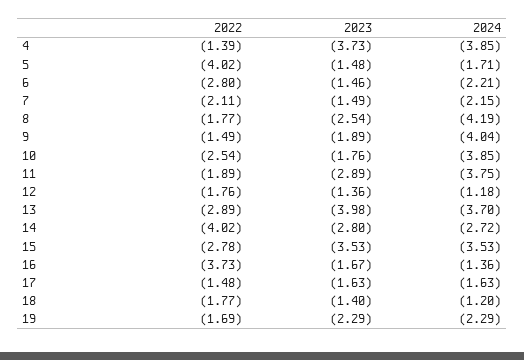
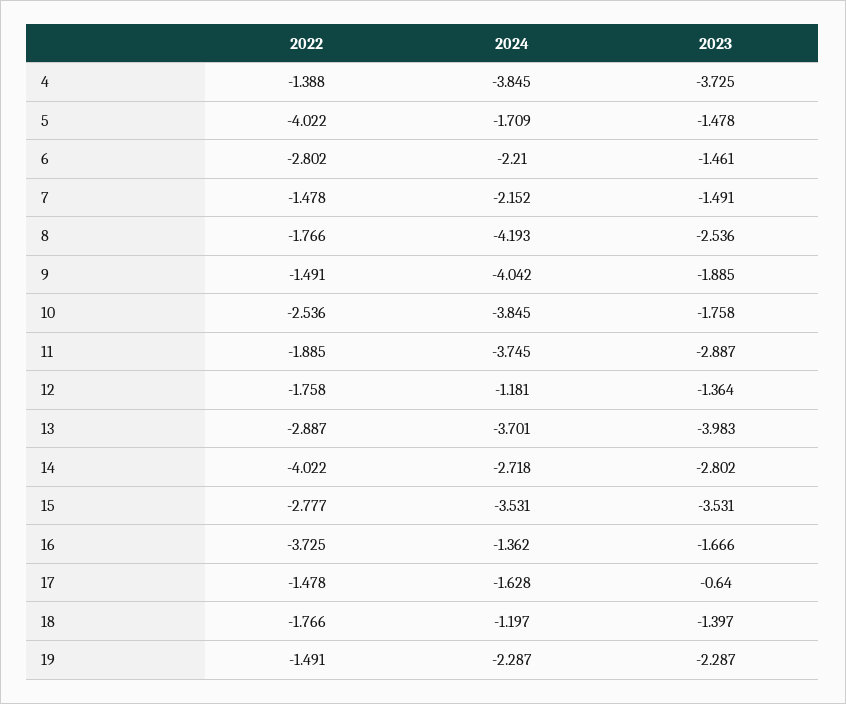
2022, 7: -2.11 -> -1.478
2023, 17: -1.63 -> -0.64
2022, 19: -1.69 -> -1.491

